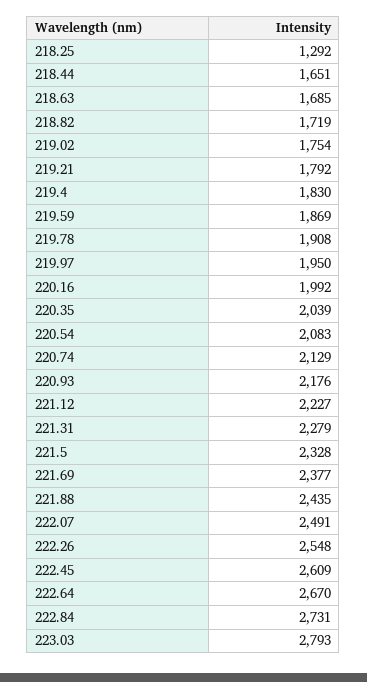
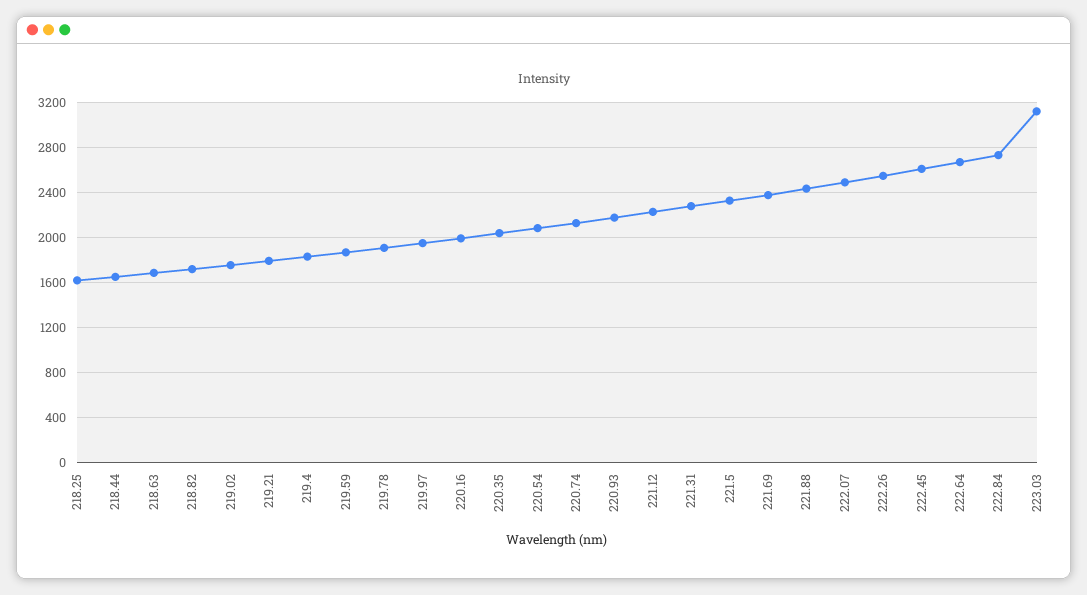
218.25: 1292 -> 1600
223.03: 2793 -> 3100

